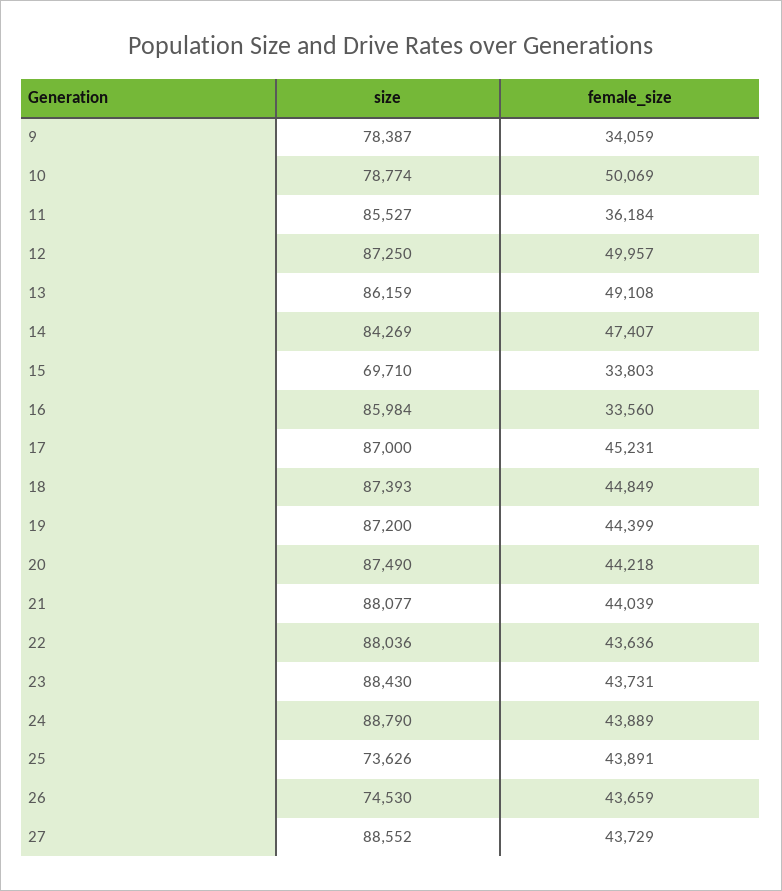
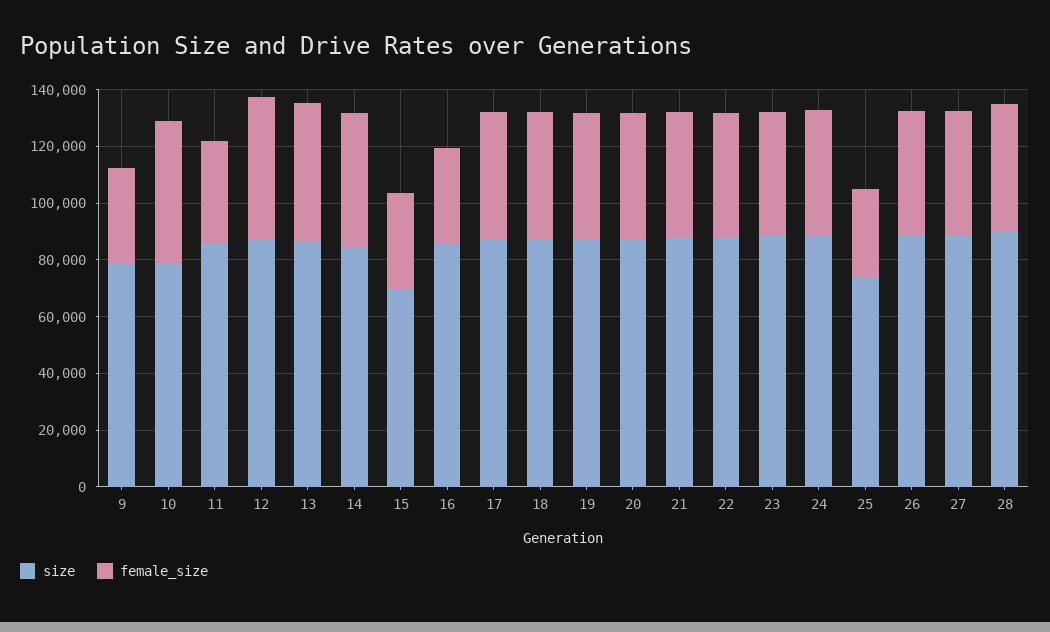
female_size, 25: 43891 -> 30000
size, 26: 74530 -> 90000
size, 28: none -> 90000
female_size, 28: none -> 45000

